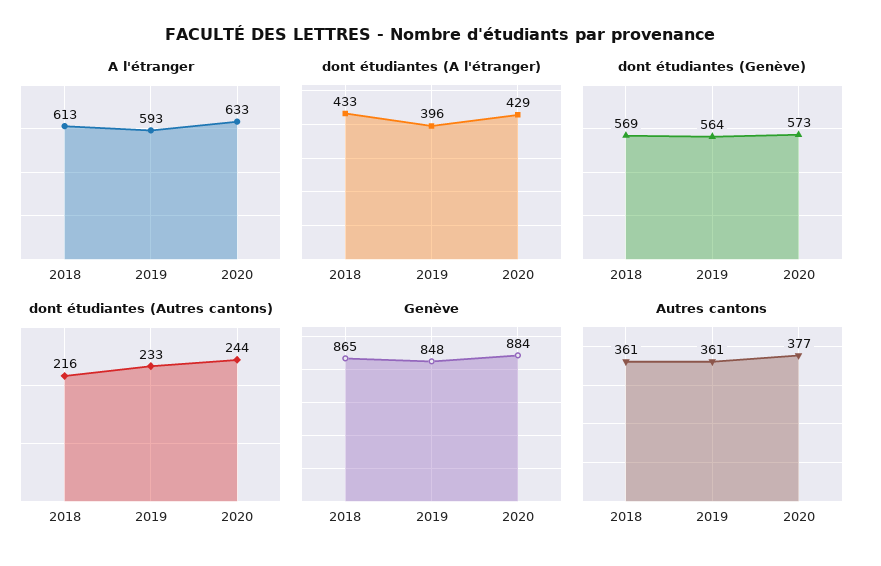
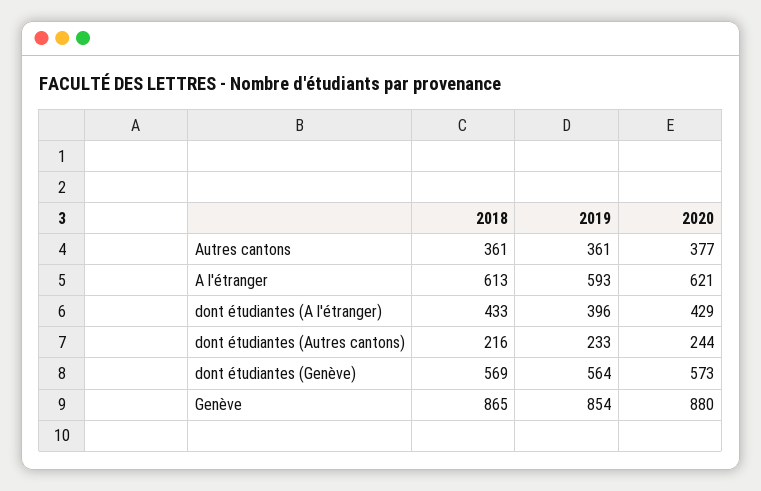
A l'étranger, 2020: 633 -> 621
Genève, 2019: 848 -> 854
Genève, 2020: 884 -> 880

